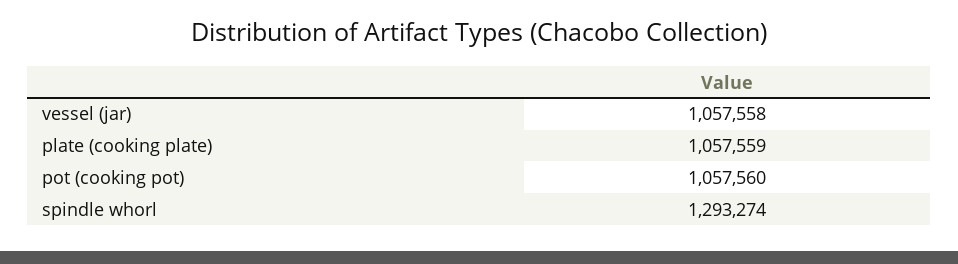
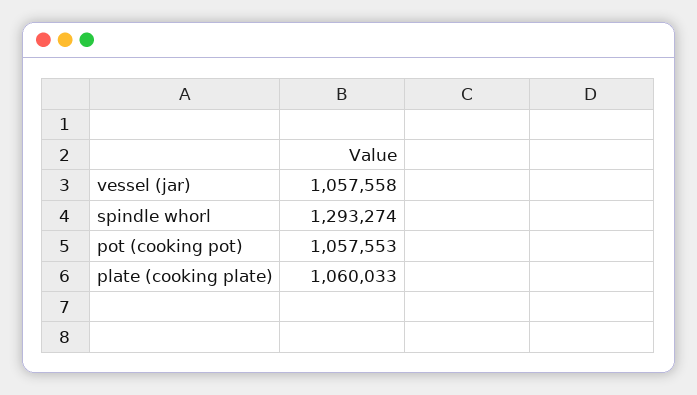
plate (cooking plate): 1057559 -> 1060033
pot (cooking pot): 1057560 -> 1057553

